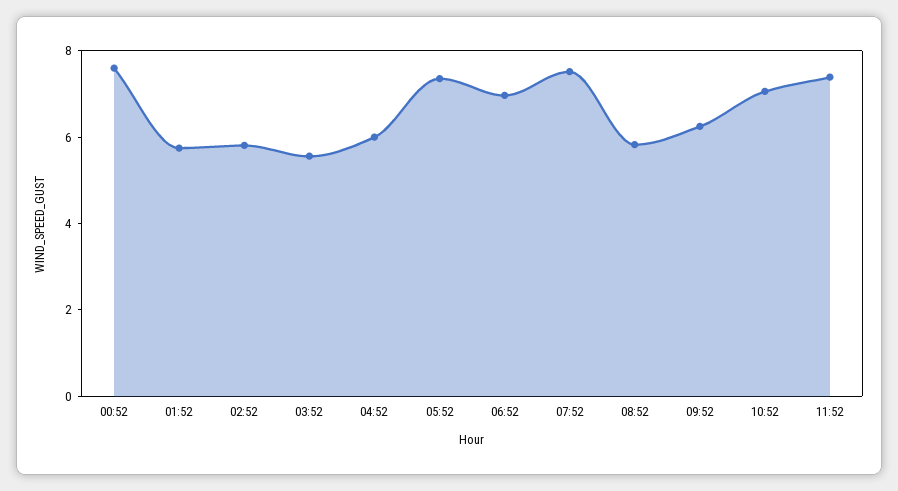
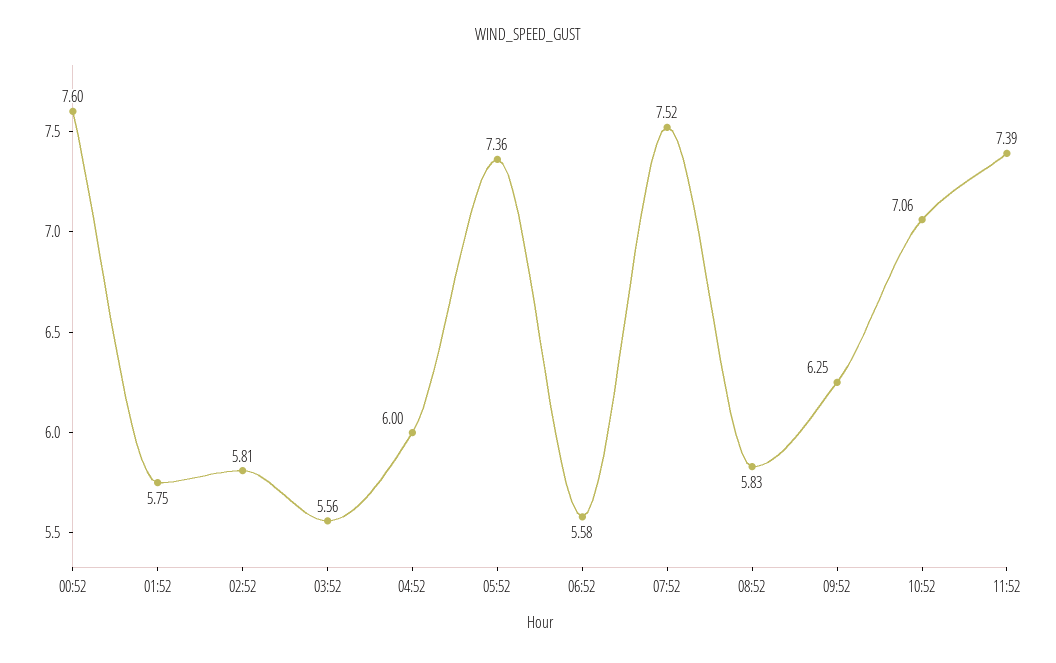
06:52: 7 -> 5.58

